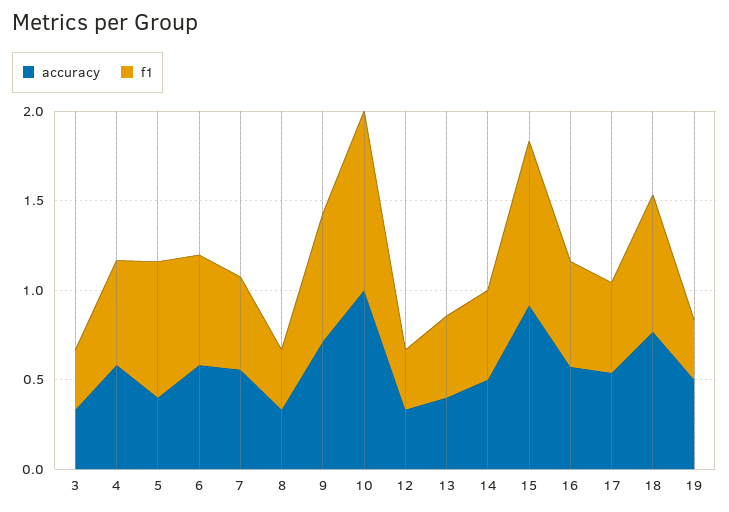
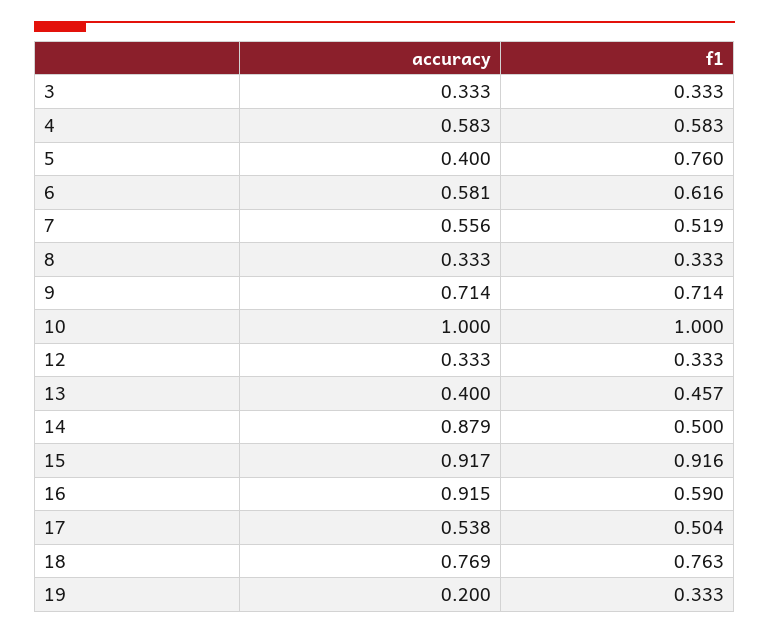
accuracy, 14: 0.5 -> 0.879
accuracy, 16: 0.6 -> 0.915
accuracy, 19: 0.5 -> 0.2

